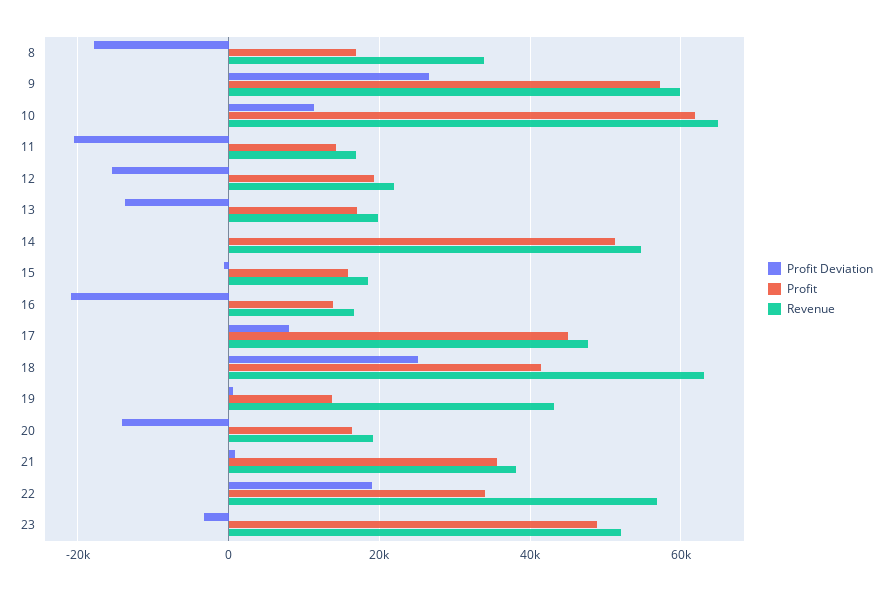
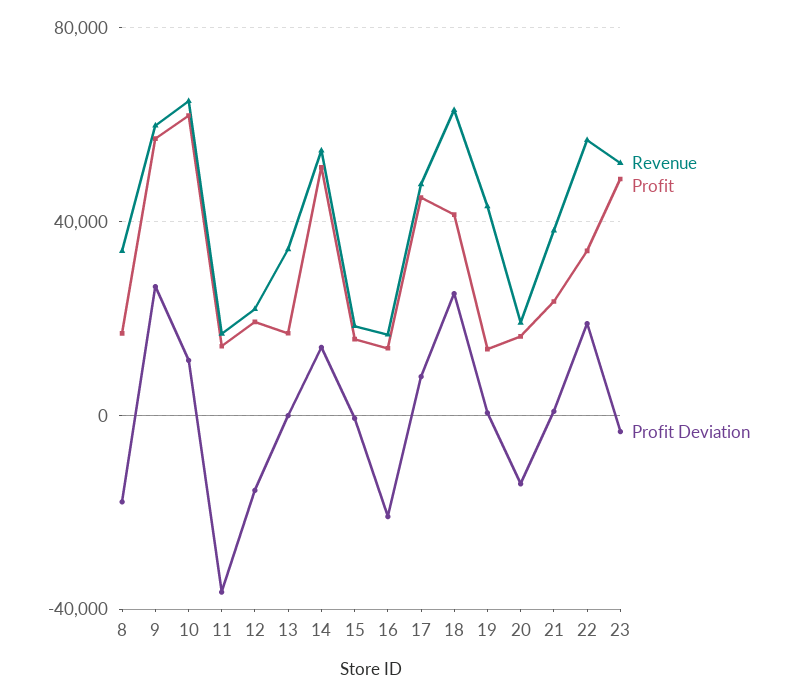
Profit Deviation, 11: -20000 -> -35000
Profit Deviation, 13: -14000 -> 0
Revenue, 13: 20000 -> 35000
Profit Deviation, 14: 0 -> 15000
Profit, 21: 36000 -> 25000

